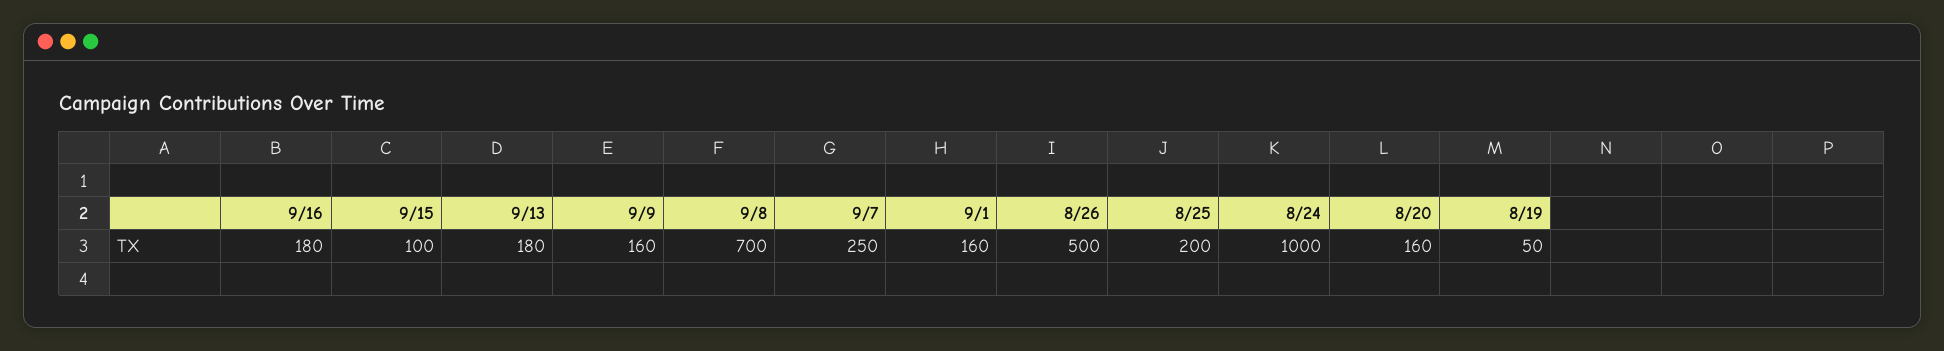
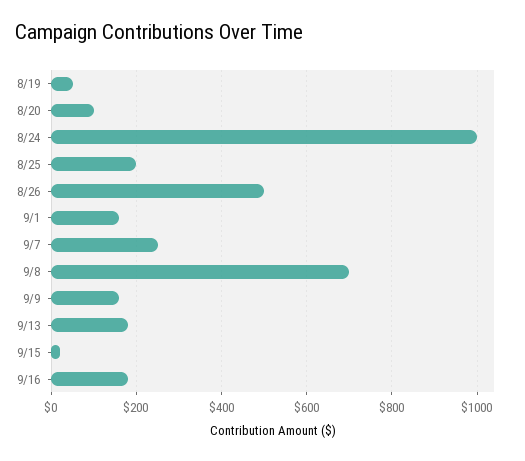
9/15: 100 -> 20
8/20: 160 -> 100

